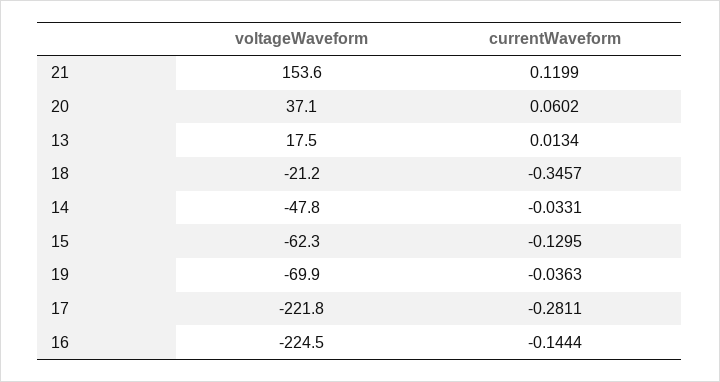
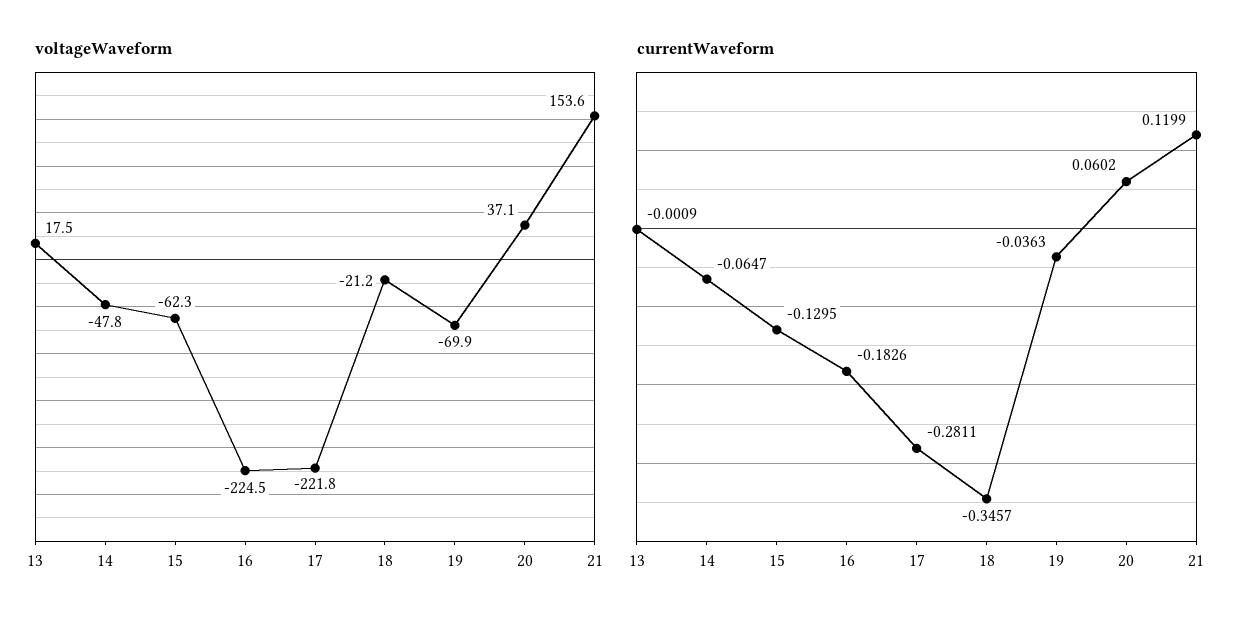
currentWaveform, 13: 0.0134 -> -0.0009
currentWaveform, 14: -0.0331 -> -0.0647
currentWaveform, 16: -0.1444 -> -0.1826

